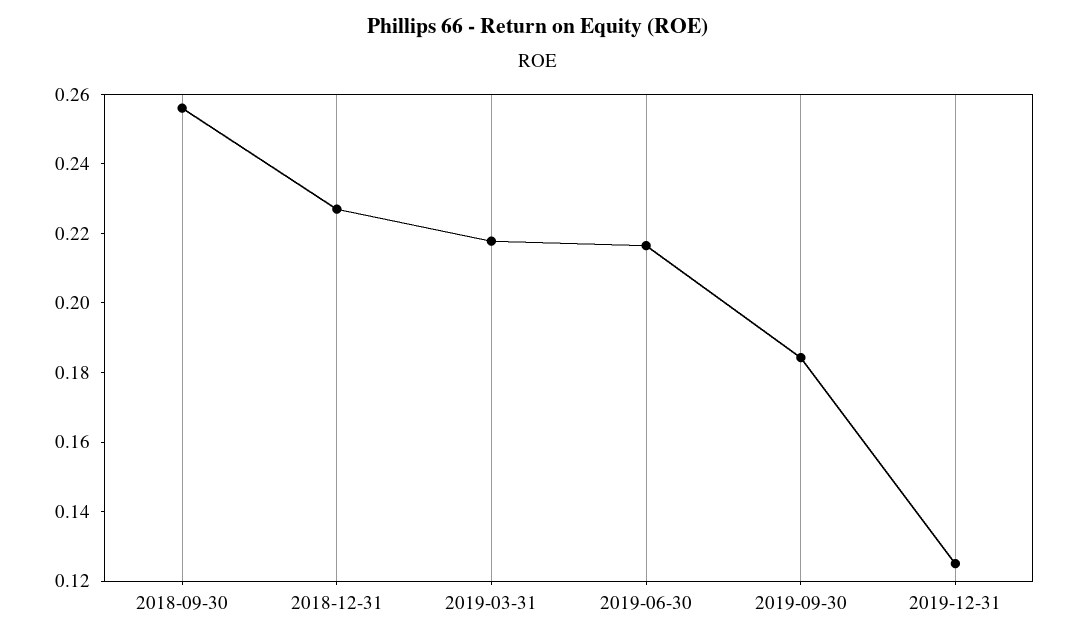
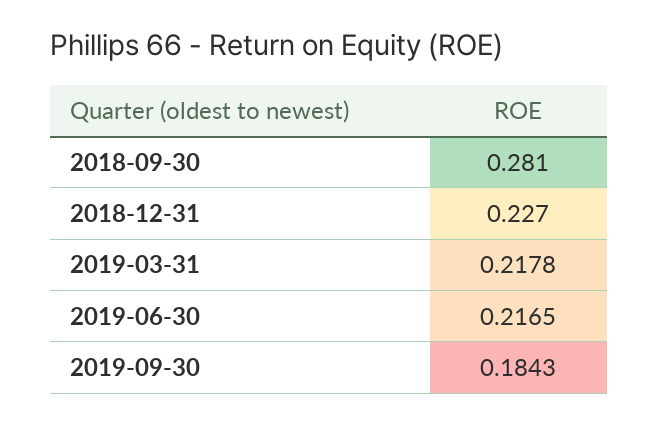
2018-09-30: 0.255 -> 0.281
2019-12-31: 0.125 -> none

